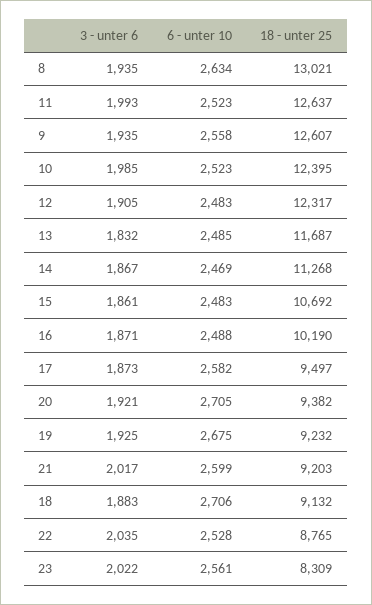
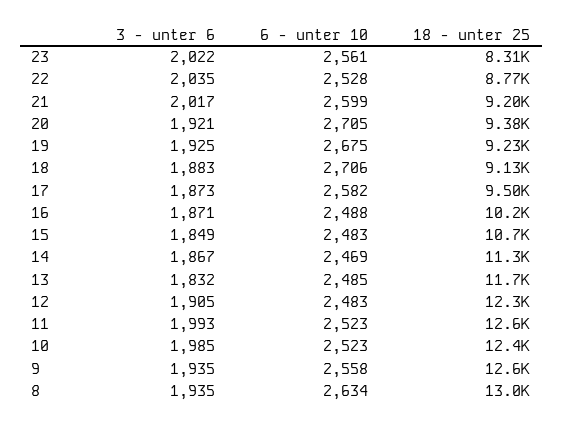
3 - unter 6, 15: 1861 -> 1849

